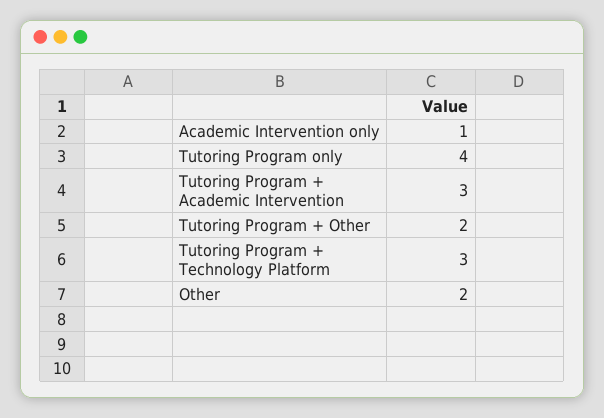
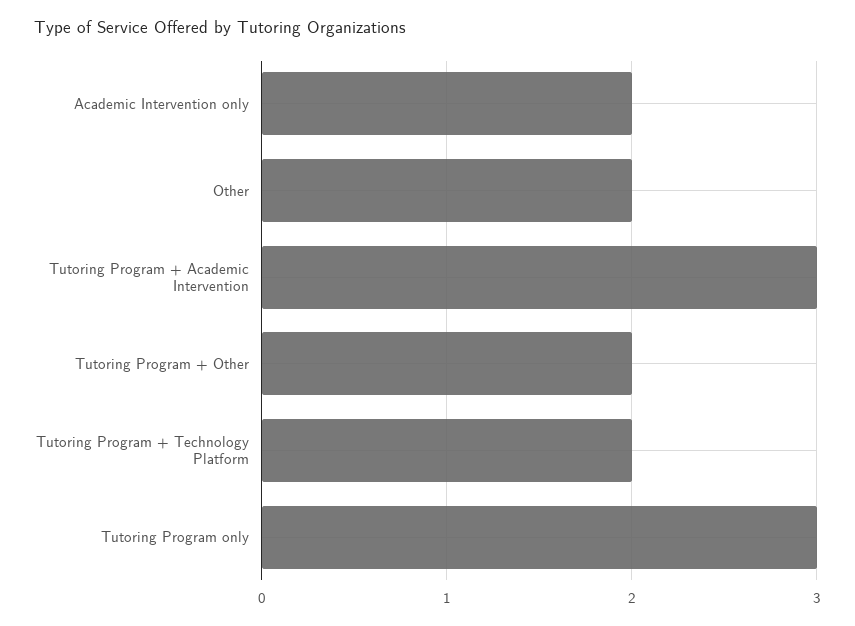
Academic Intervention only: 1 -> 2
Tutoring Program only: 4 -> 3
Tutoring Program + Technology Platform: 3 -> 2

